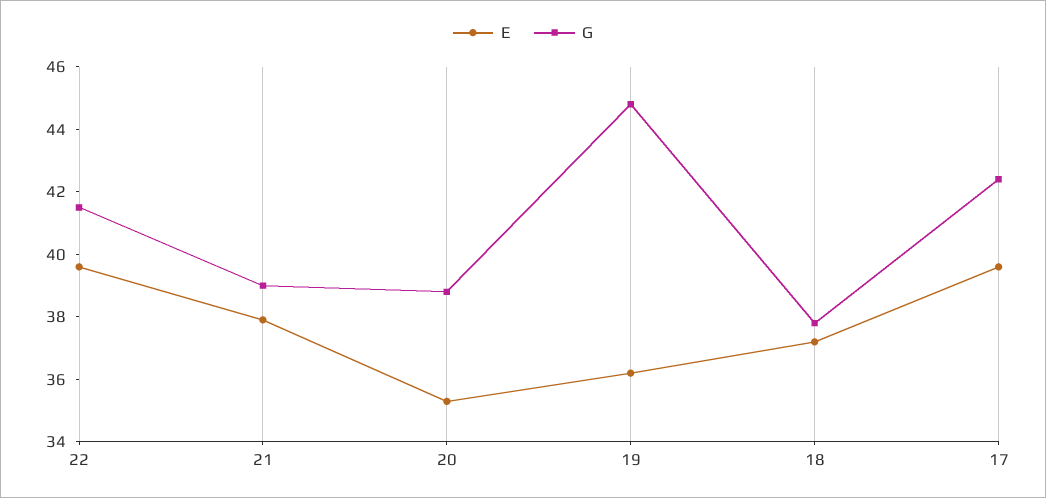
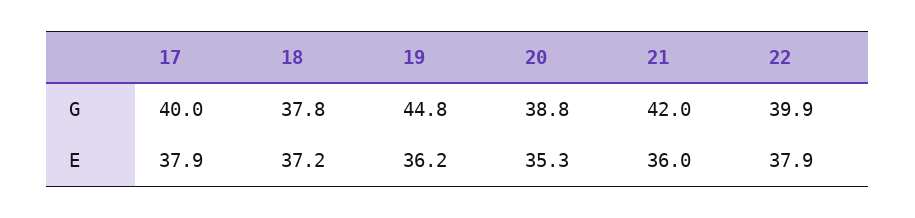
E, 22: 39.5 -> 37.9
G, 22: 41.5 -> 39.9
E, 21: 38 -> 36
G, 21: 39 -> 42
E, 17: 39.5 -> 37.9
G, 17: 42.5 -> 40

